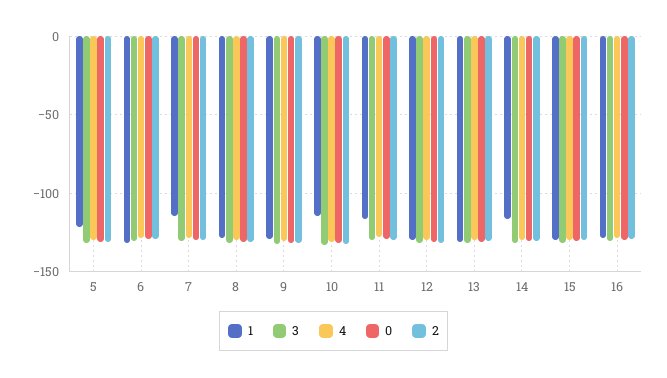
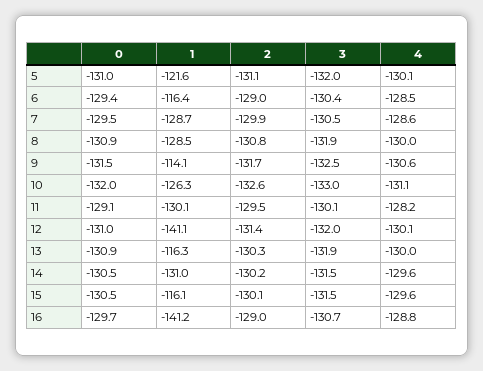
1, 6: -130 -> -116.4
1, 7: -115 -> -128.7
1, 9: -130 -> -114.1
1, 10: -115 -> -126.3
1, 11: -115 -> -130.1
1, 12: -130 -> -141.1
1, 13: -130 -> -116.3
1, 14: -115 -> -131
1, 15: -130 -> -116.1
1, 16: -130 -> -141.2

